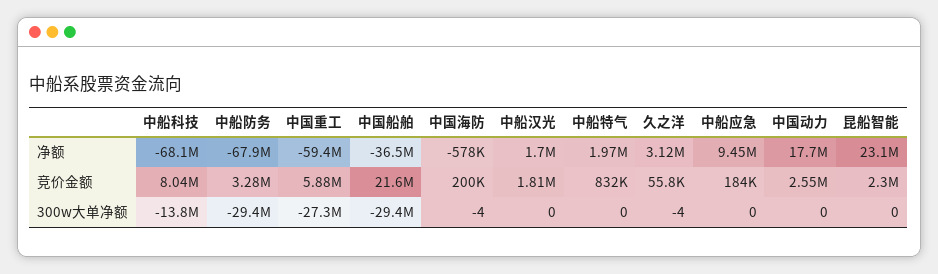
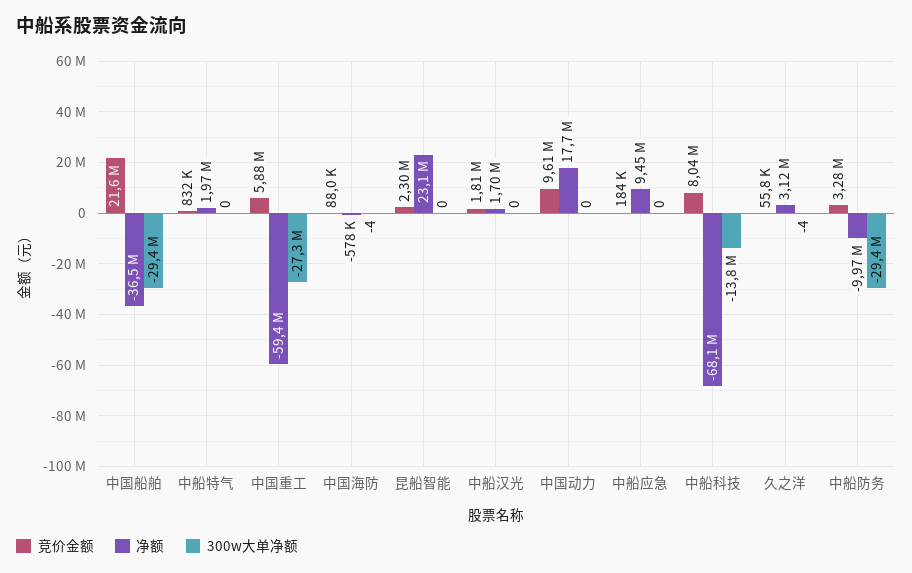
净额, 中船防务: -67900000 -> -9970000
竞价金额, 中国海防: 200000 -> 88000
竞价金额, 中国动力: 2550000 -> 9610000

